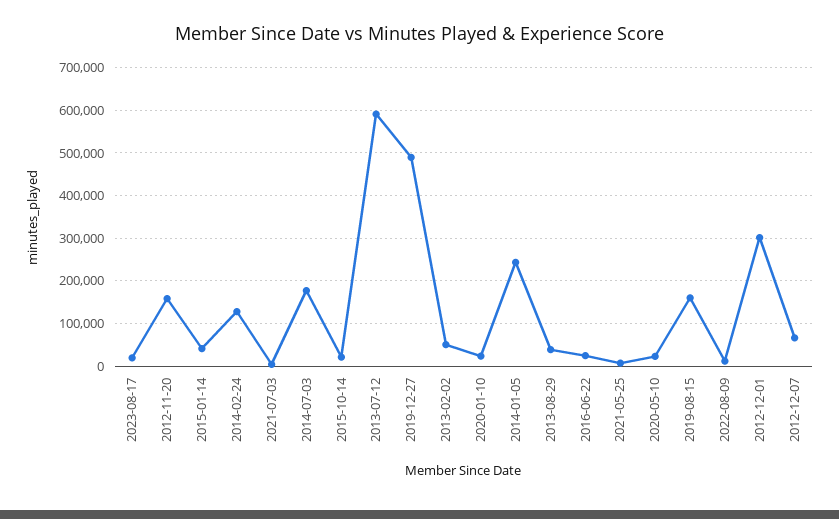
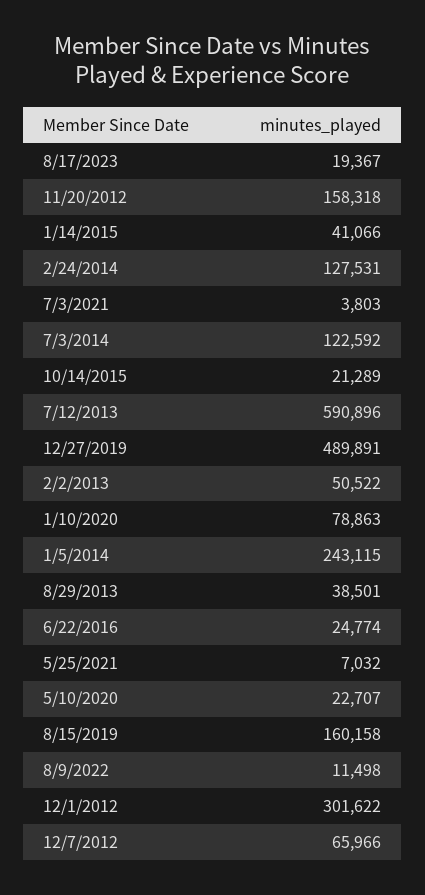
2014-07-03: 180000 -> 122592
2020-01-10: 20000 -> 78863

